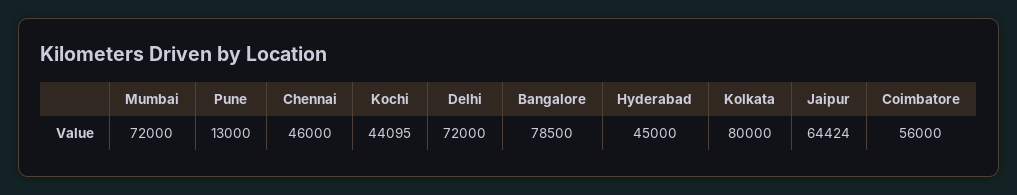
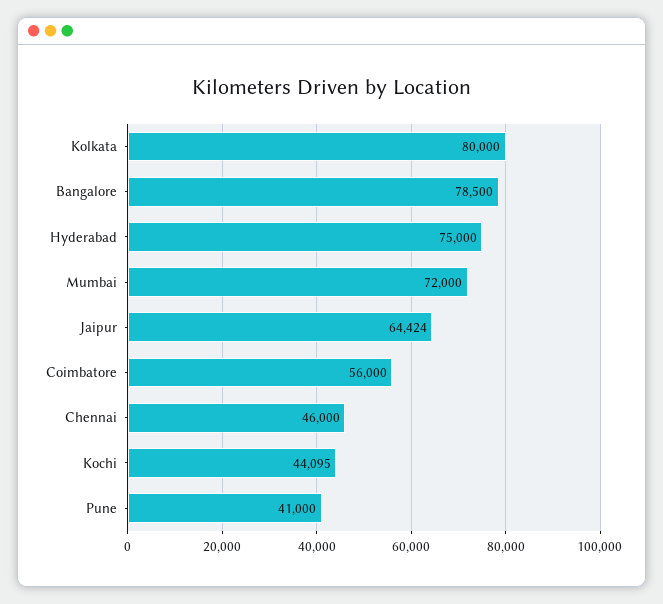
Pune: 13000 -> 41000
Delhi: 72000 -> none
Hyderabad: 45000 -> 75000

